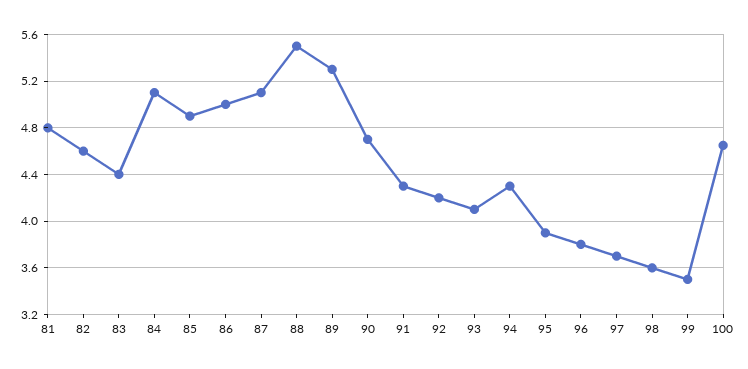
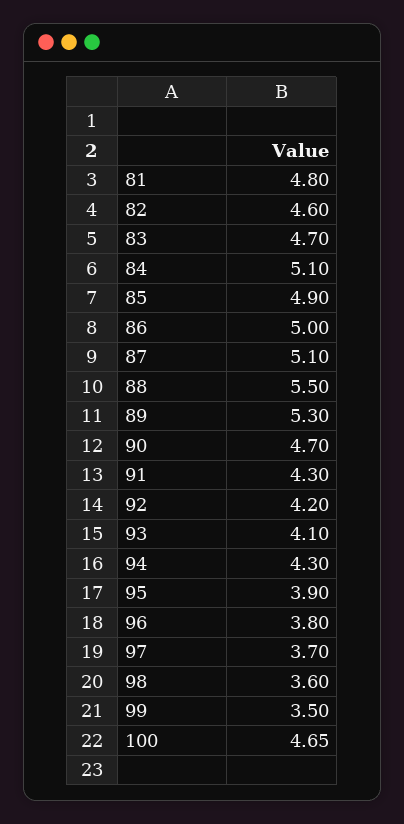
83: 4.4 -> 4.7

